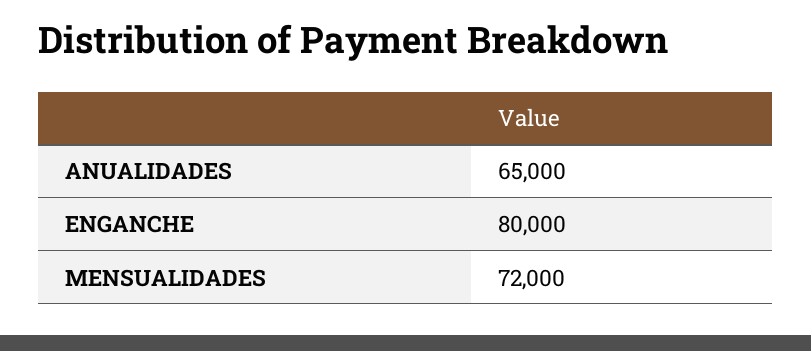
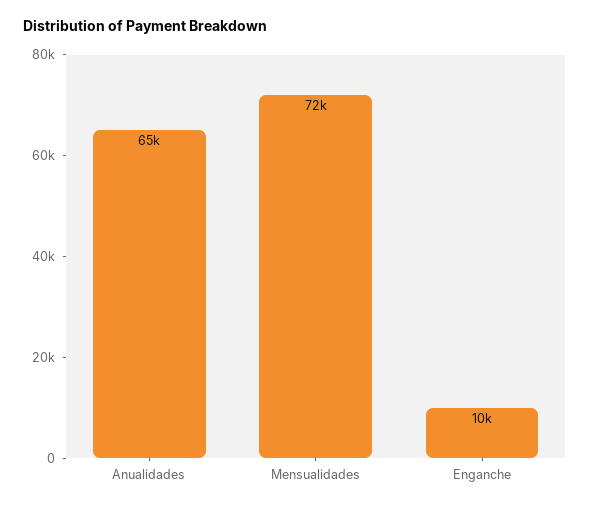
ENGANCHE: 80000 -> 10000

